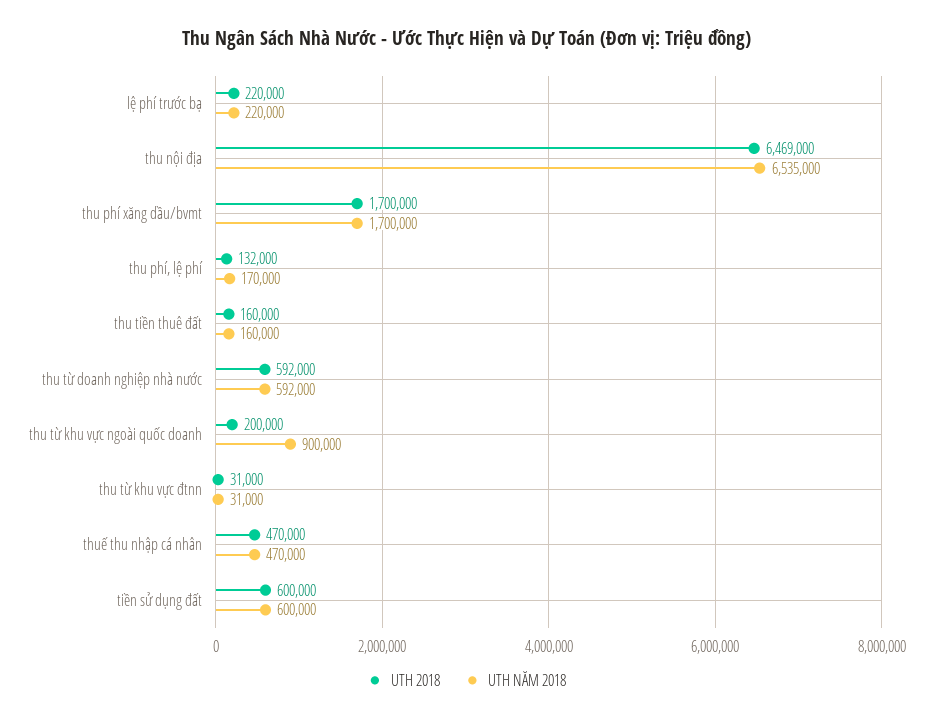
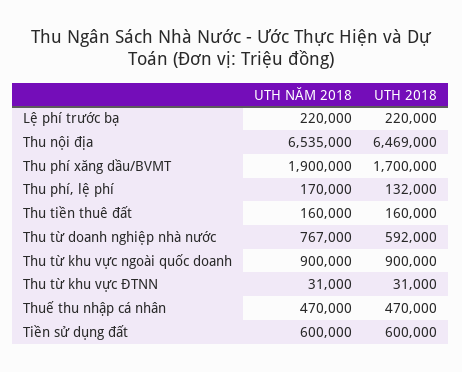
UTH NĂM 2018, thu phí xăng dầu/bvmt: 1700000 -> 1900000
UTH NĂM 2018, thu từ doanh nghiệp nhà nước: 592000 -> 767000
UTH 2018, thu từ khu vực ngoài quốc doanh: 200000 -> 900000

